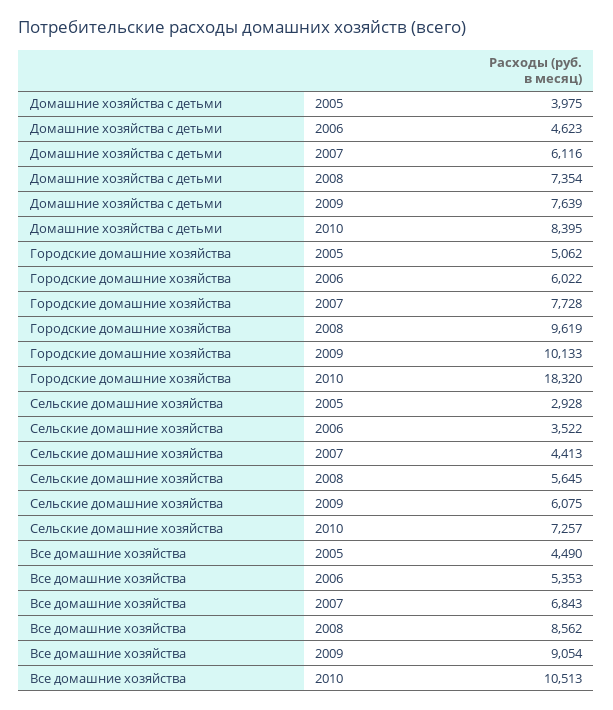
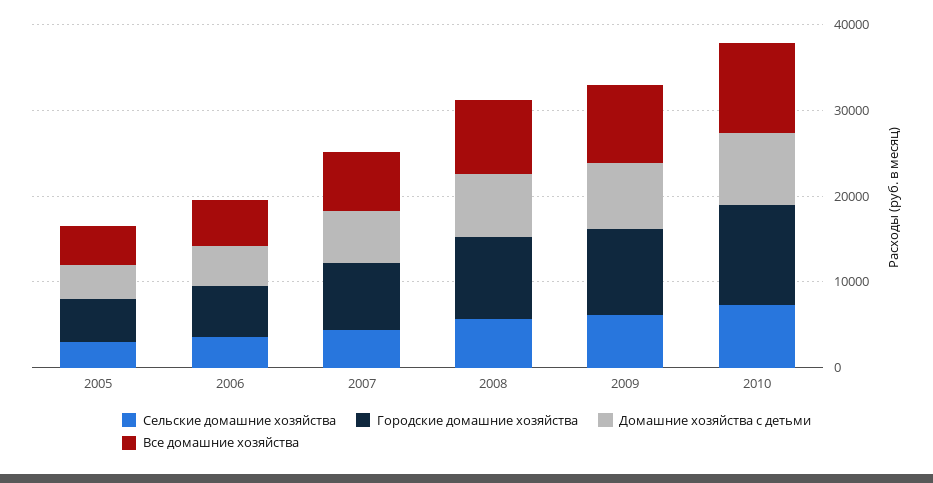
Городские домашние хозяйства, 2010: 18320 -> 12000

